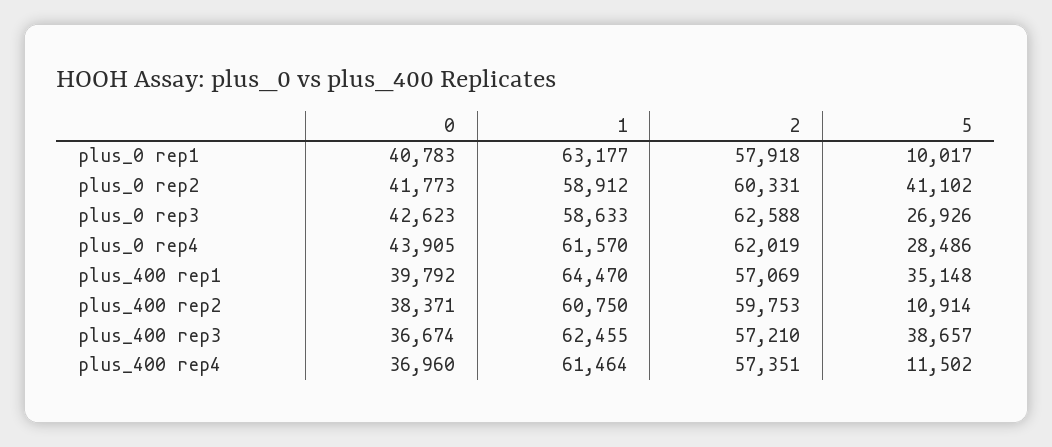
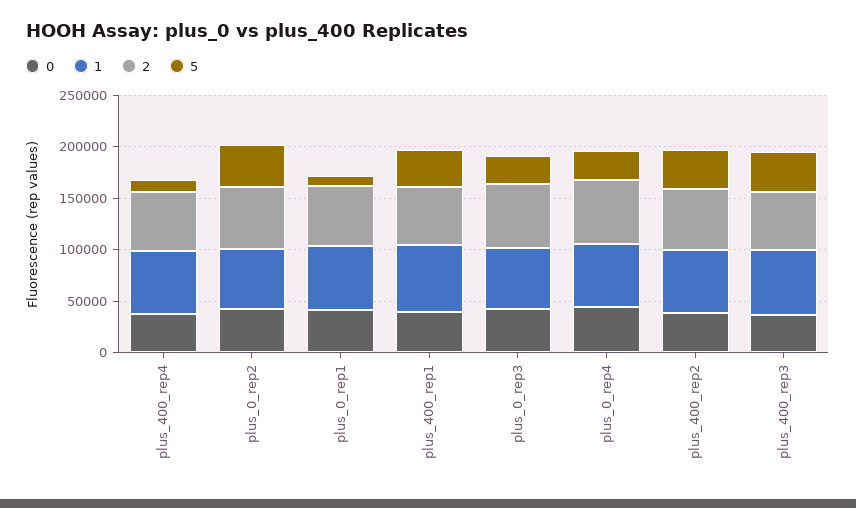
5, plus_400 rep2: 10914 -> 40000

